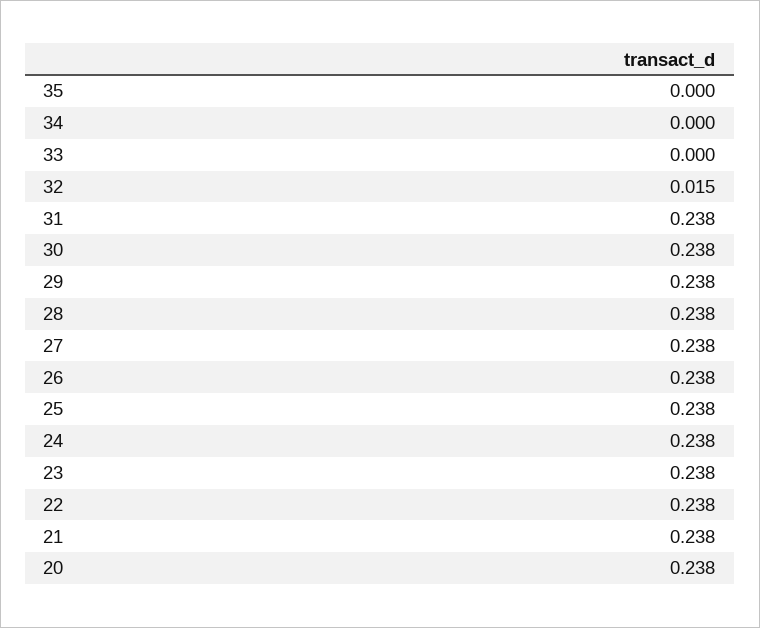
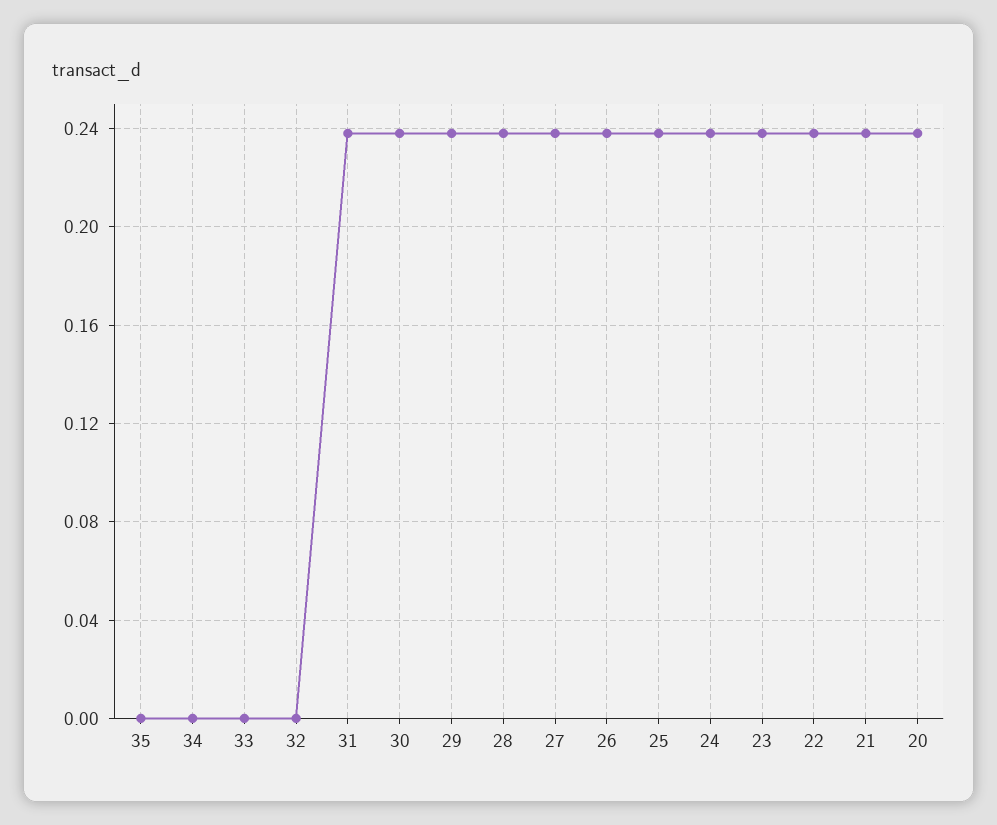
32: 0.015 -> 0

